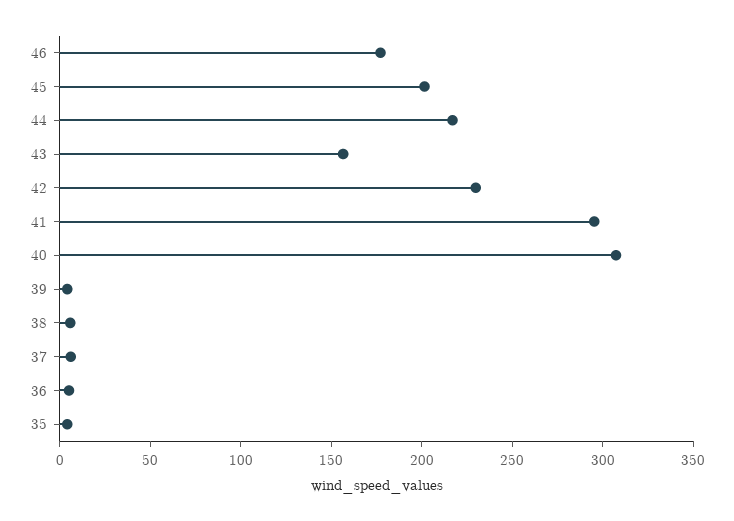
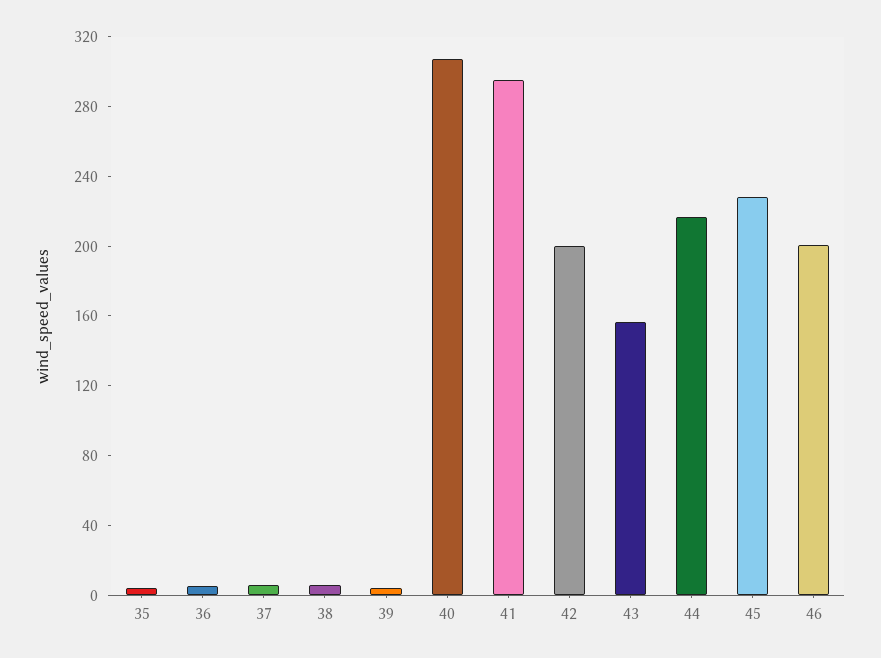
46: 180 -> 200
45: 200 -> 230
42: 230 -> 200

